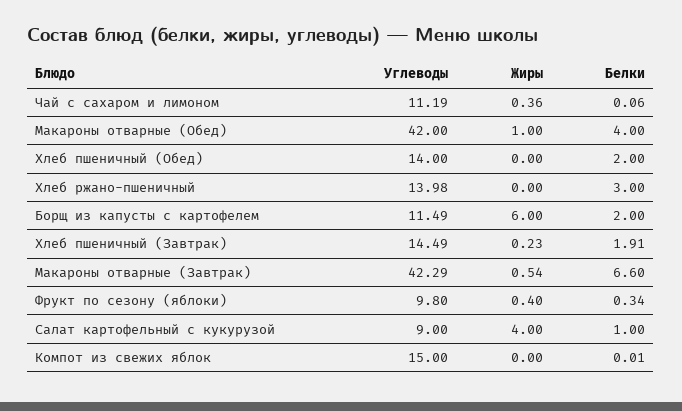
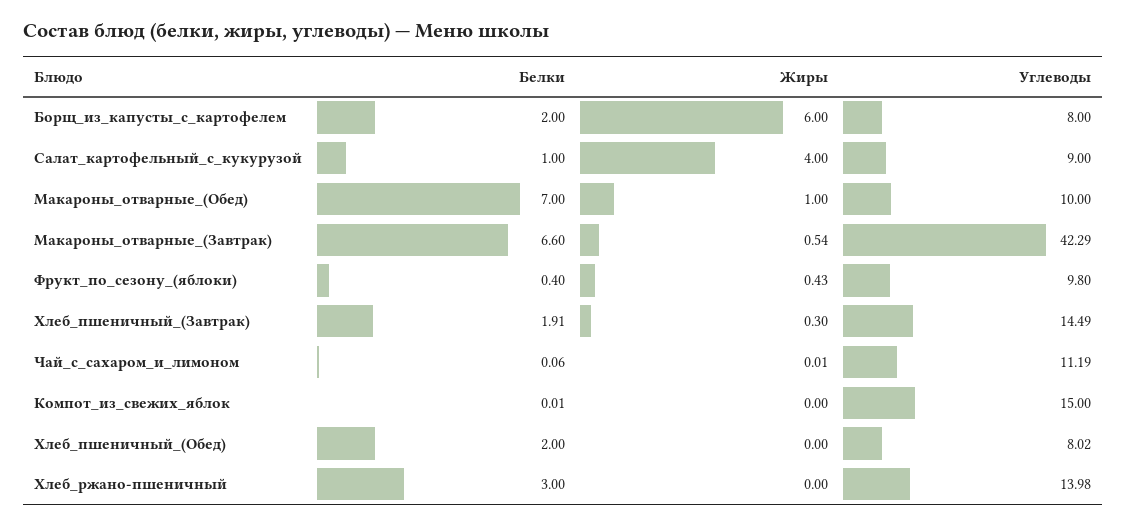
Жиры, Чай с сахаром и лимоном: 0.36 -> 0.01
Углеводы, Макароны отварные (Обед): 42 -> 10
Белки, Макароны отварные (Обед): 4 -> 7
Углеводы, Хлеб пшеничный (Обед): 14 -> 8.02
Углеводы, Борщ из капусты с картофелем: 11.49 -> 8
Жиры, Хлеб пшеничный (Завтрак): 0.23 -> 0.3
Жиры, Фрукт по сезону (яблоки): 0.4 -> 0.43
Белки, Фрукт по сезону (яблоки): 0.34 -> 0.4

